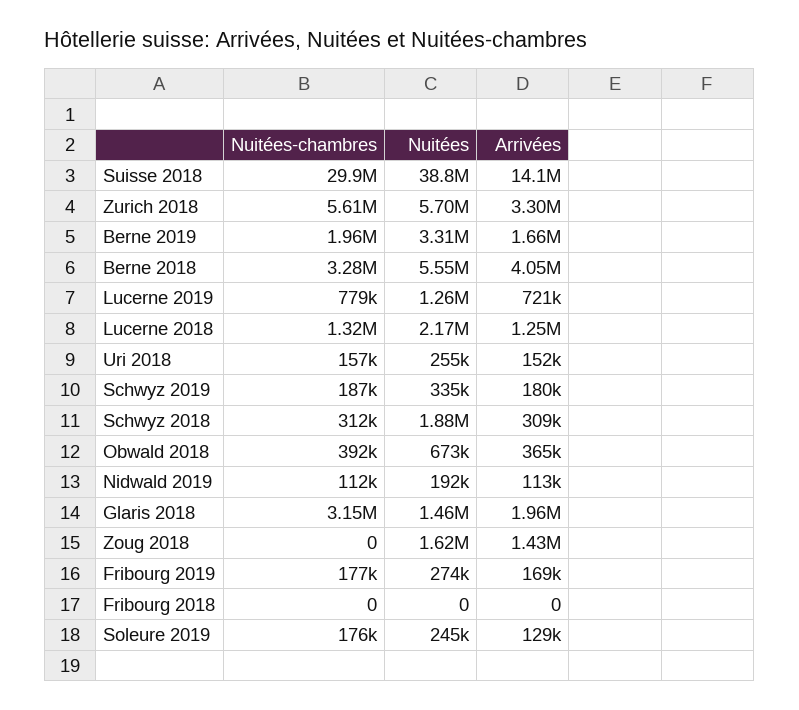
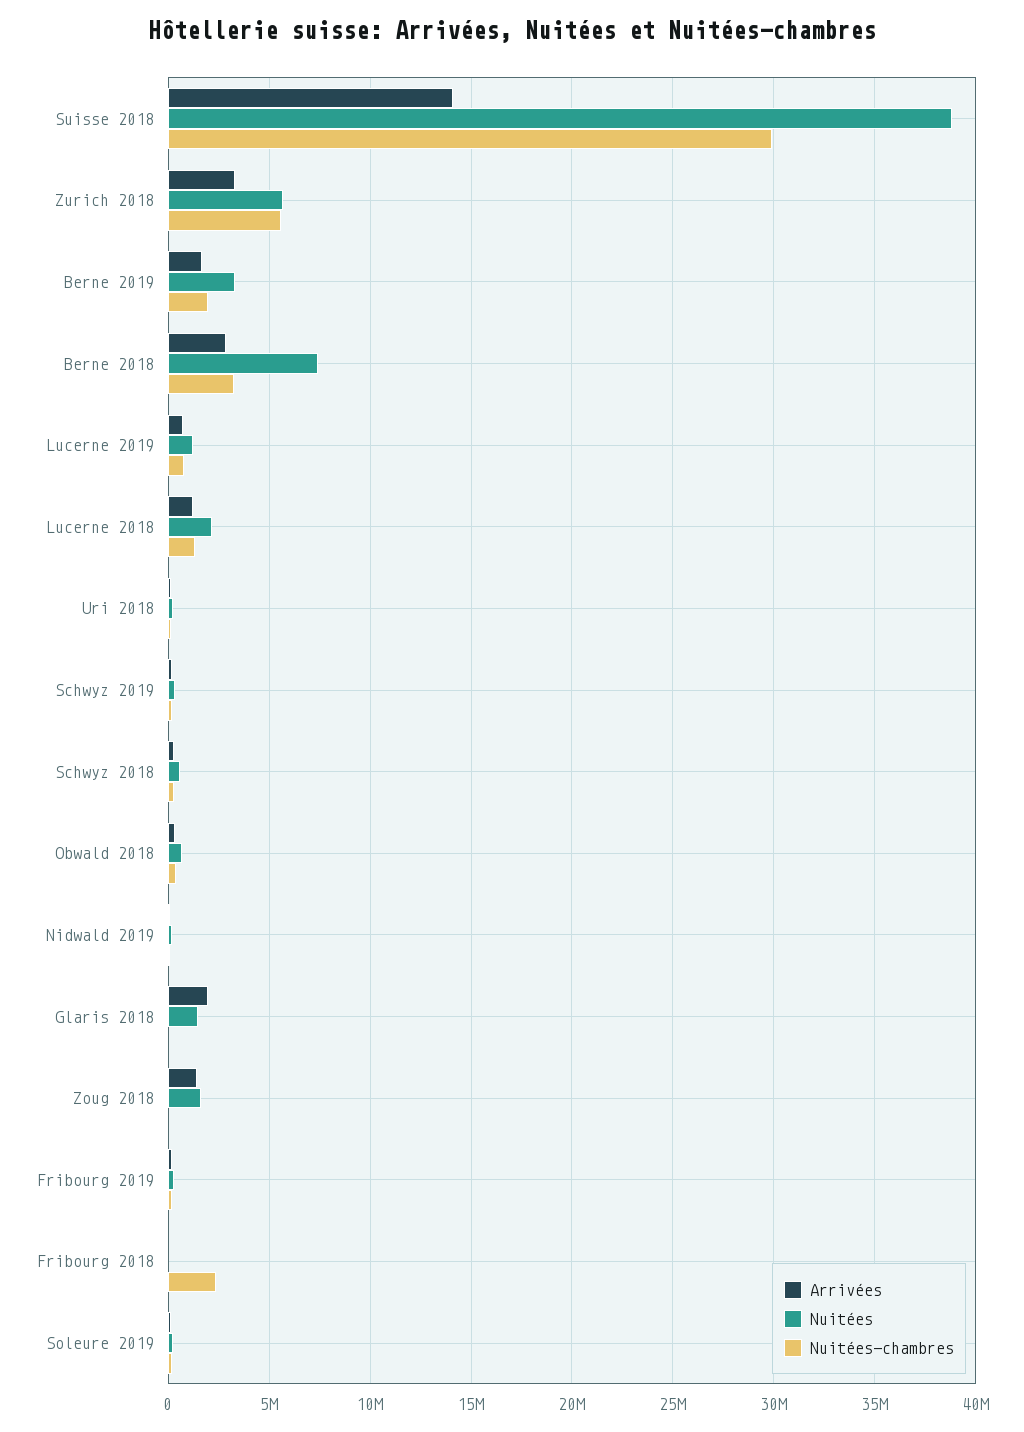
Nuitées, Berne 2018: 5550000 -> 7500000
Arrivées, Berne 2018: 4050000 -> 3000000
Nuitées, Schwyz 2018: 1880000 -> 500000
Nuitées-chambres, Glaris 2018: 3150000 -> 0
Nuitées-chambres, Fribourg 2018: 0 -> 2500000

